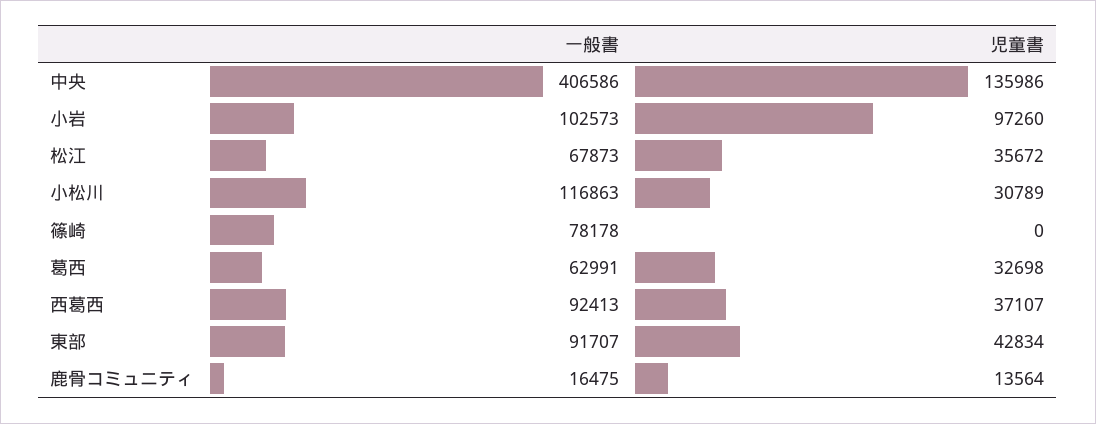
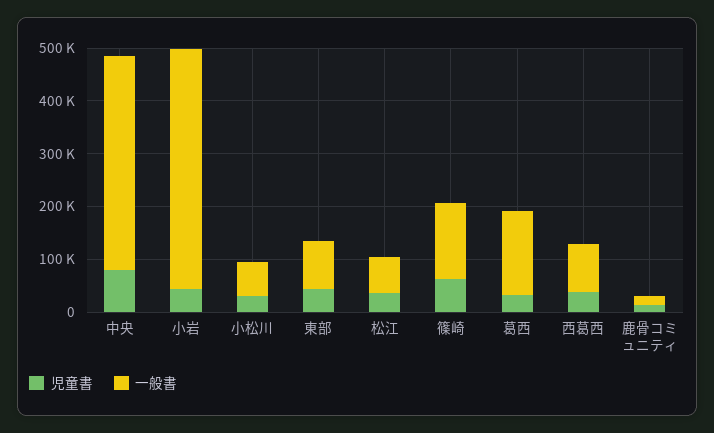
児童書, 中央: 135986 -> 80000
一般書, 小岩: 102573 -> 460000
児童書, 小岩: 97260 -> 40000
一般書, 小松川: 116863 -> 60000
一般書, 篠崎: 78178 -> 140000
児童書, 篠崎: 0 -> 60000
一般書, 葛西: 62991 -> 160000

